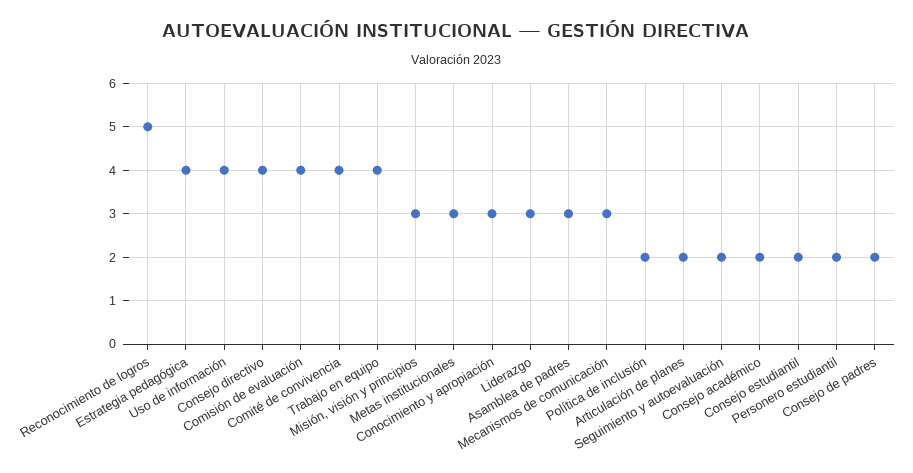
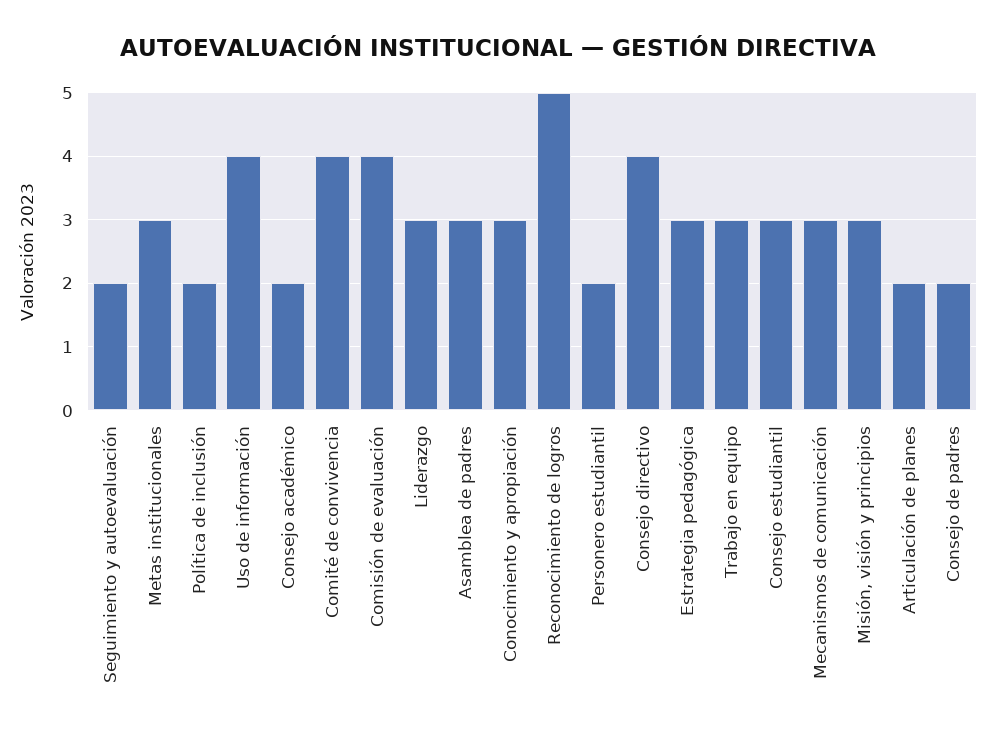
Estrategia pedagógica: 4 -> 3
Trabajo en equipo: 4 -> 3
Consejo estudiantil: 2 -> 3

